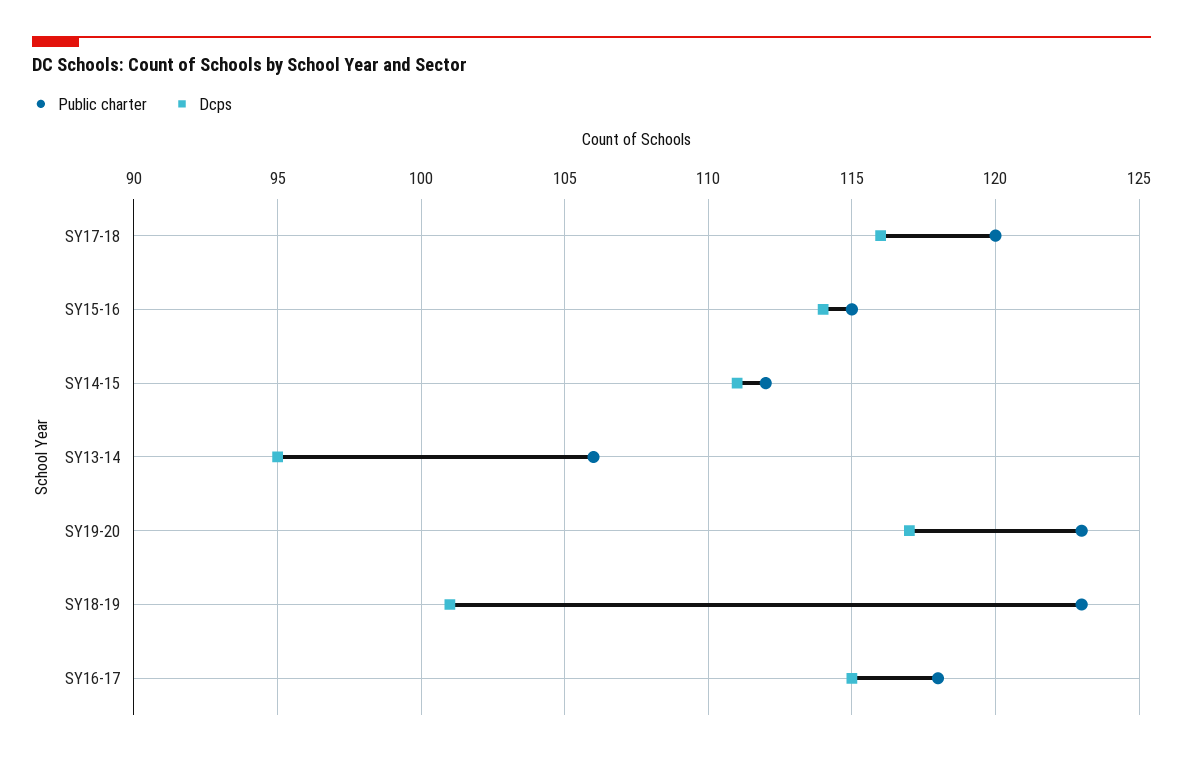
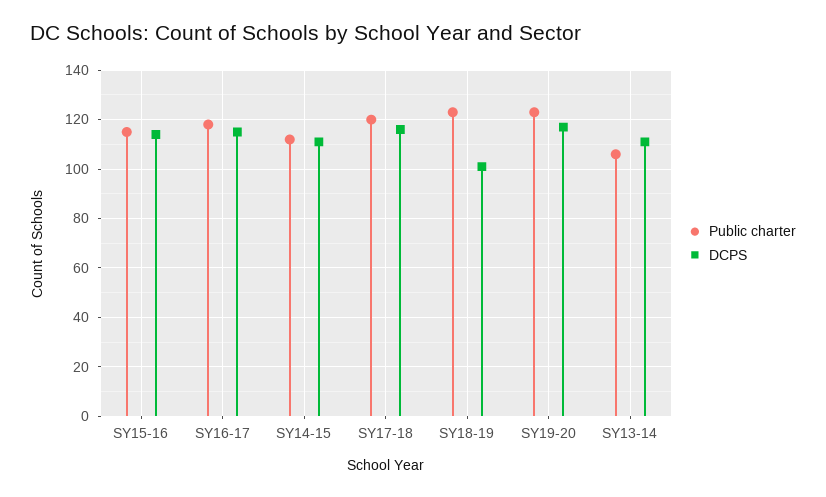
Dcps, SY13-14: 95 -> 110

